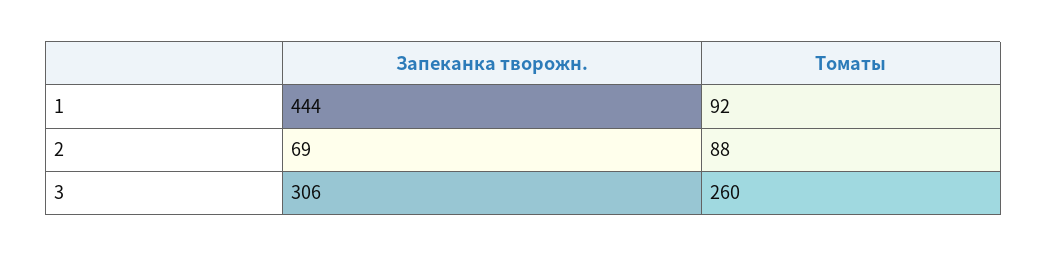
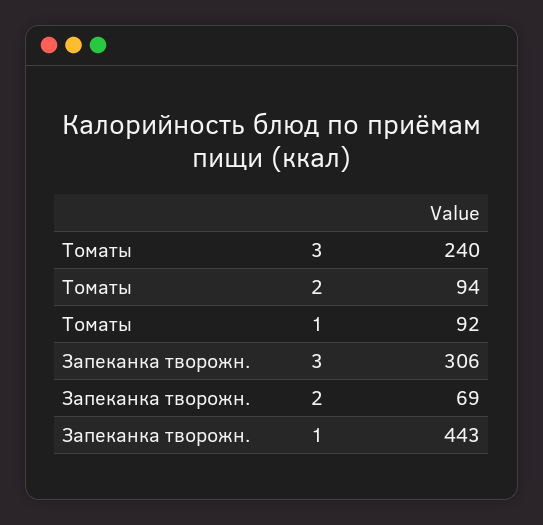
Запеканка творожн., 1: 444 -> 443
Томаты, 2: 88 -> 94
Томаты, 3: 260 -> 240

